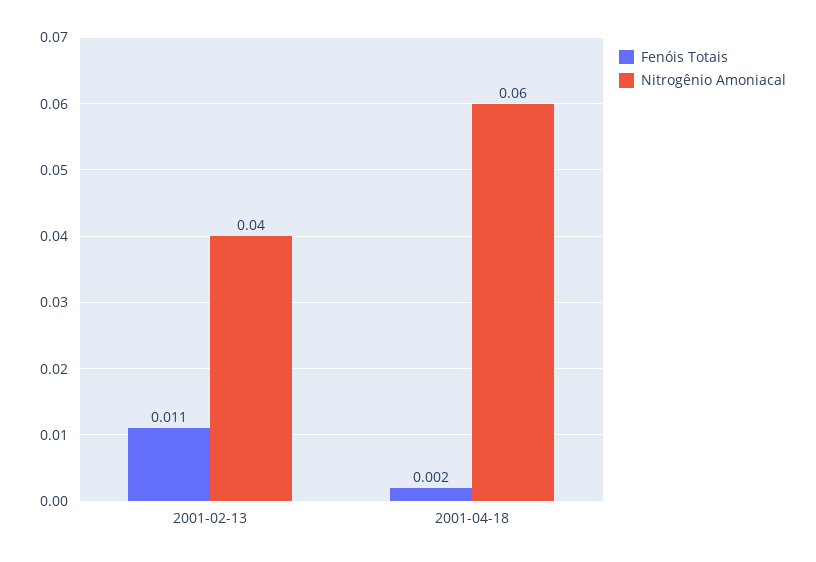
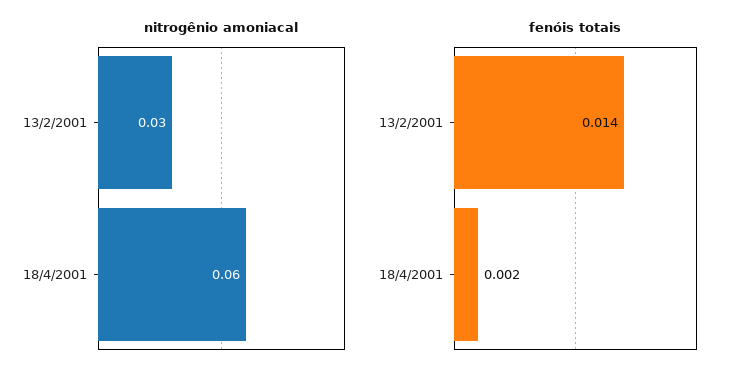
Fenóis Totais, 2001-02-13: 0.011 -> 0.014
Nitrogênio Amoniacal, 2001-02-13: 0.04 -> 0.03

